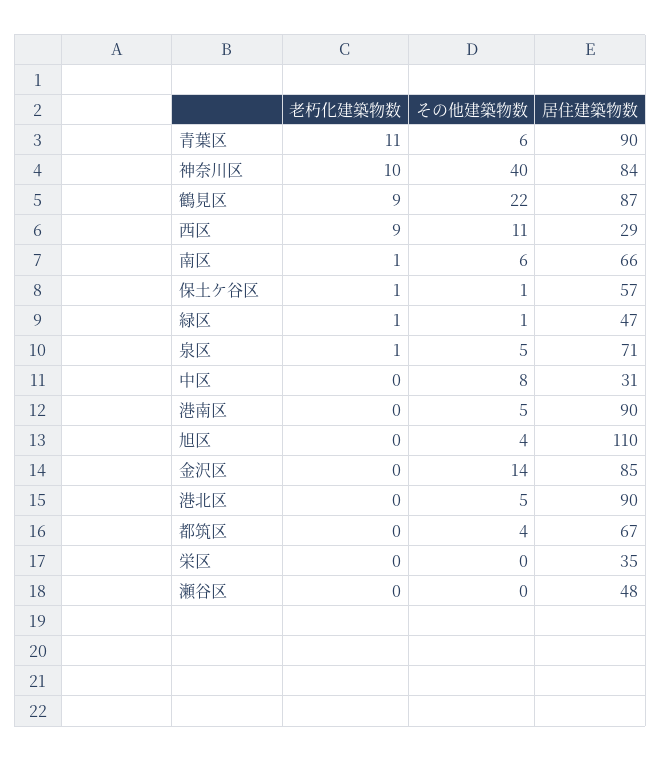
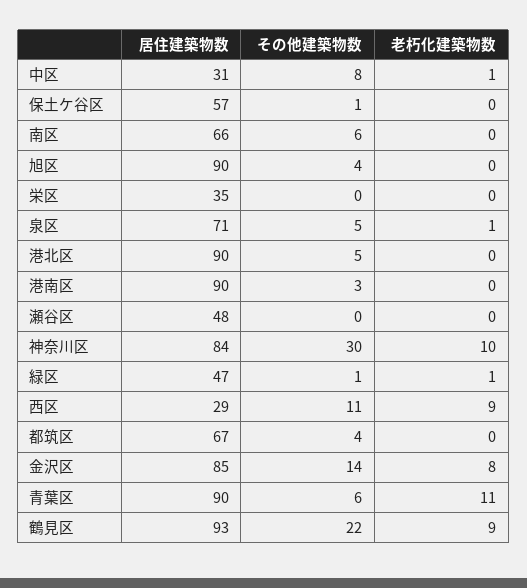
その他建築物数, 神奈川区: 40 -> 30
居住建築物数, 鶴見区: 87 -> 93
老朽化建築物数, 南区: 1 -> 0
老朽化建築物数, 保土ケ谷区: 1 -> 0
老朽化建築物数, 中区: 0 -> 1
その他建築物数, 港南区: 5 -> 3
居住建築物数, 旭区: 110 -> 90
老朽化建築物数, 金沢区: 0 -> 8

